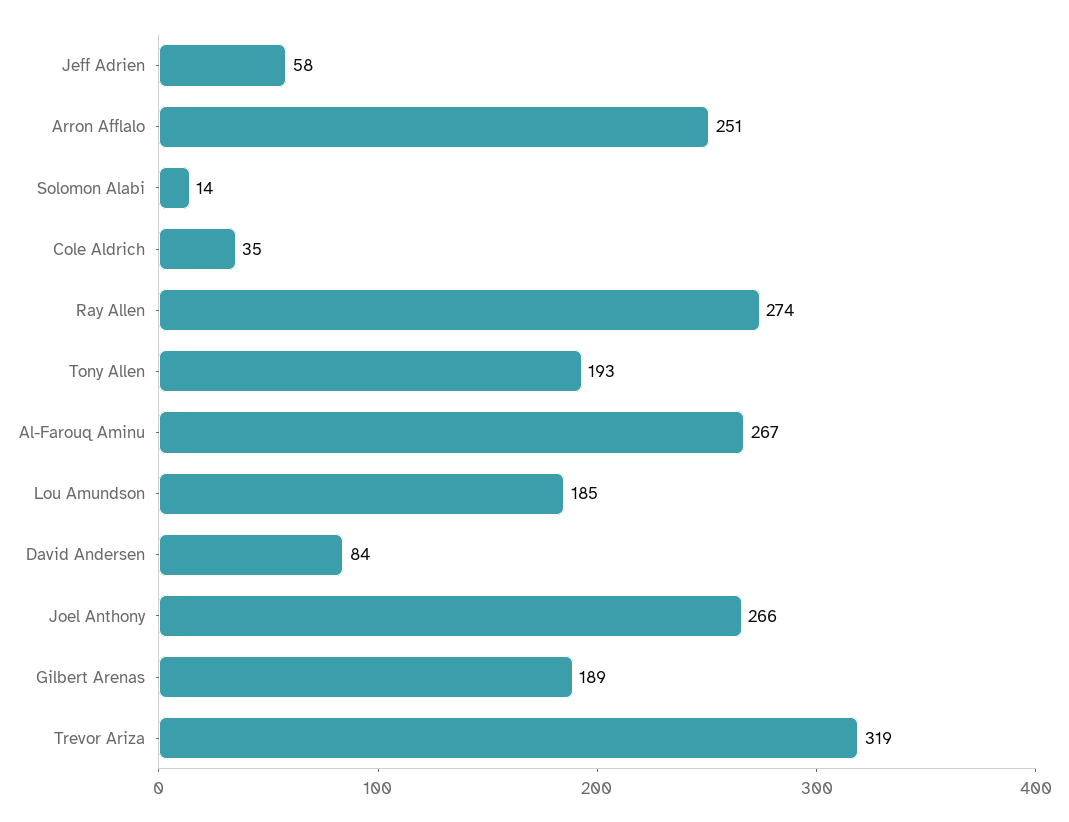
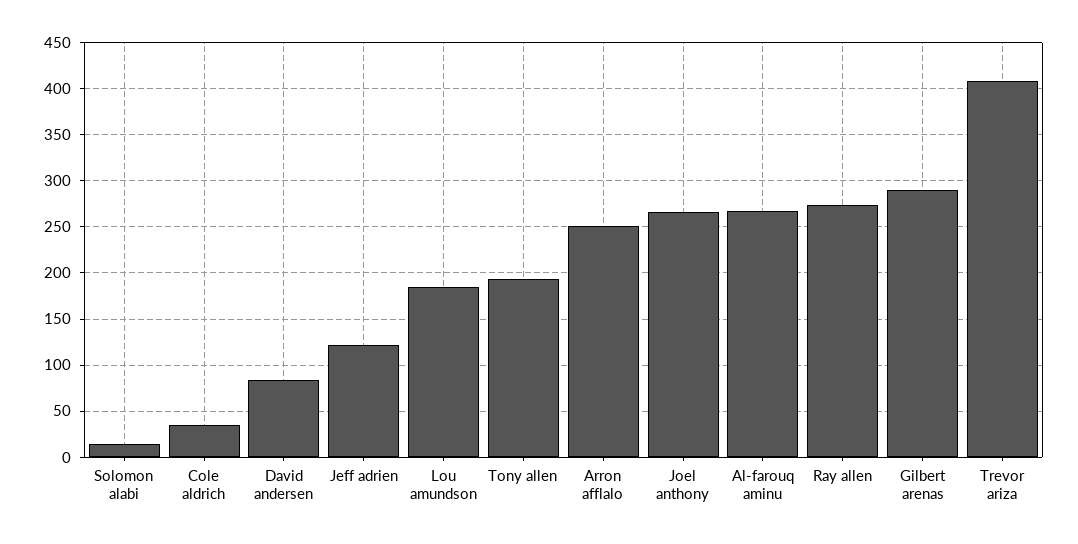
Jeff Adrien: 58 -> 120
Gilbert Arenas: 189 -> 290
Trevor Ariza: 319 -> 410

